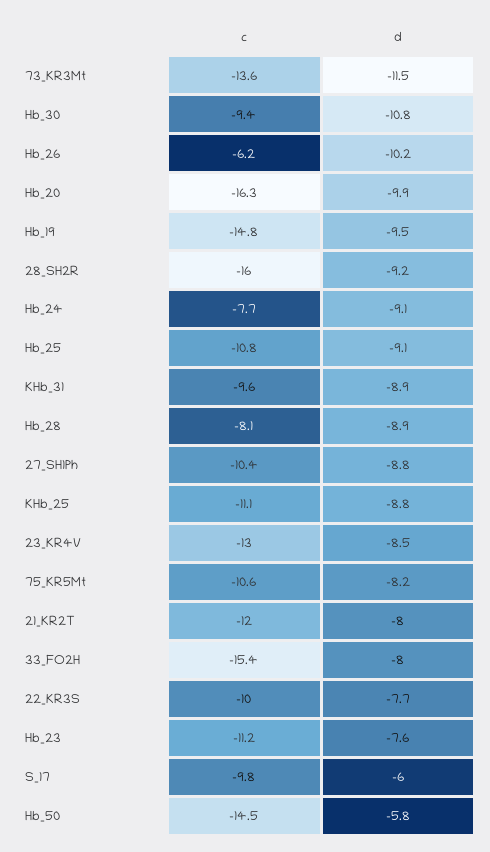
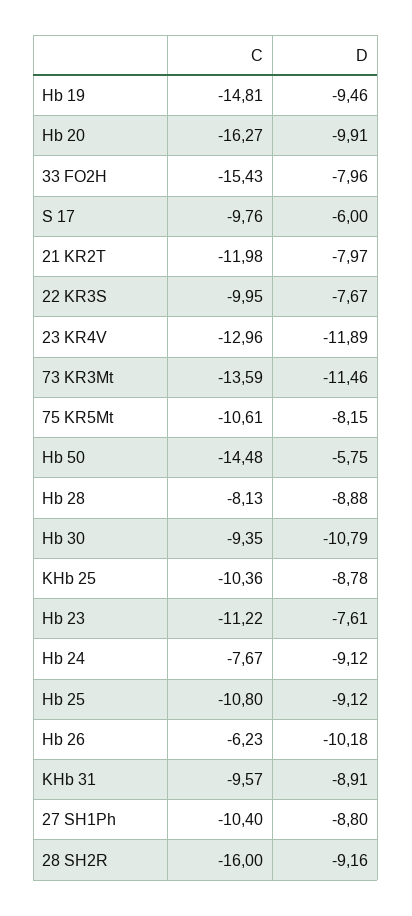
c, KHb_25: -11.1 -> -10.36
d, 23_KR4V: -8.5 -> -11.89

